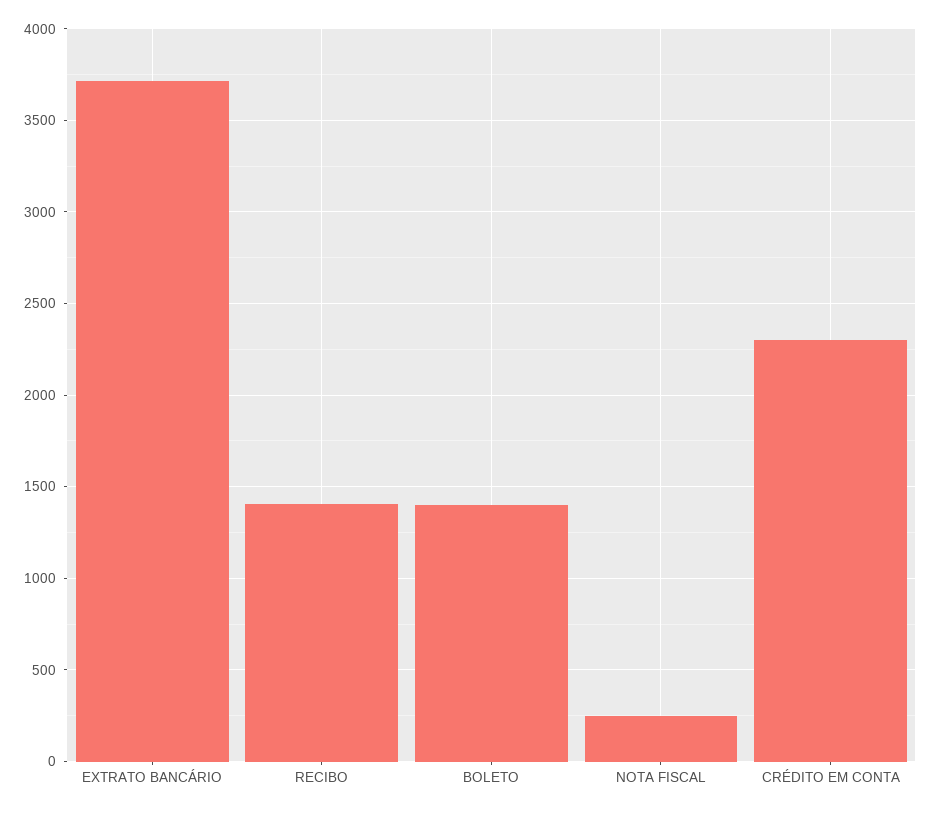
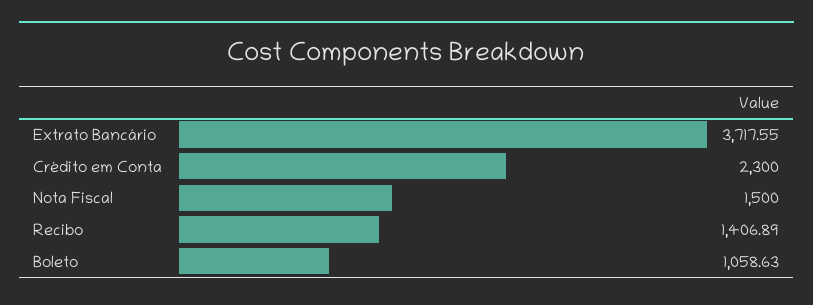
BOLETO: 1400 -> 1058.63
NOTA FISCAL: 250 -> 1500

